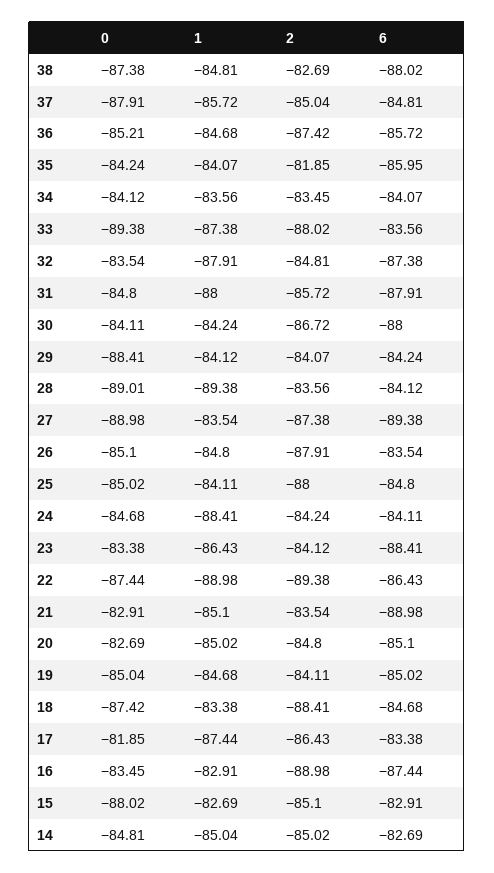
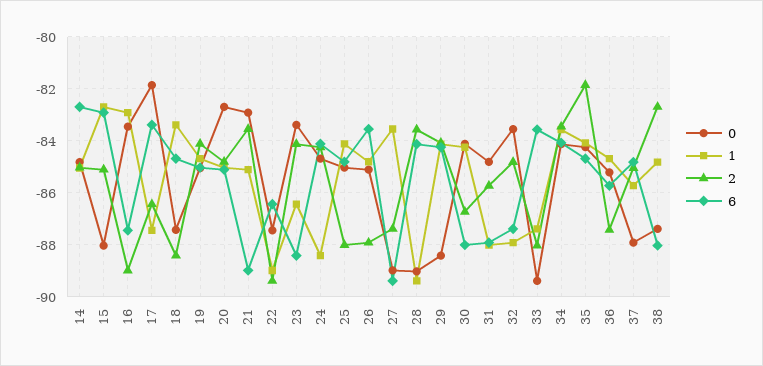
6, 35: -85.95 -> -84.75

